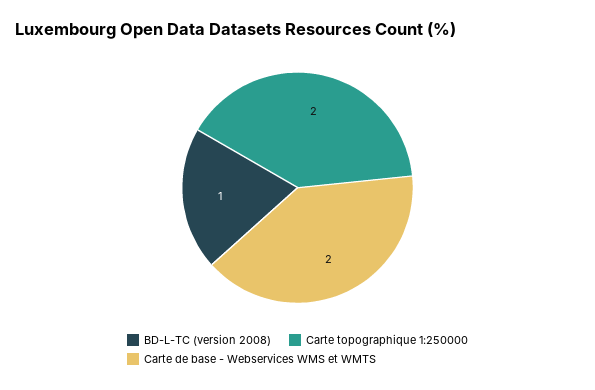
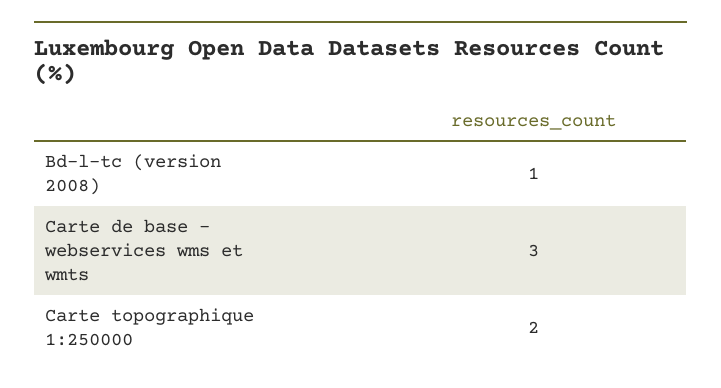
Carte de base - Webservices WMS et WMTS: 2 -> 3

